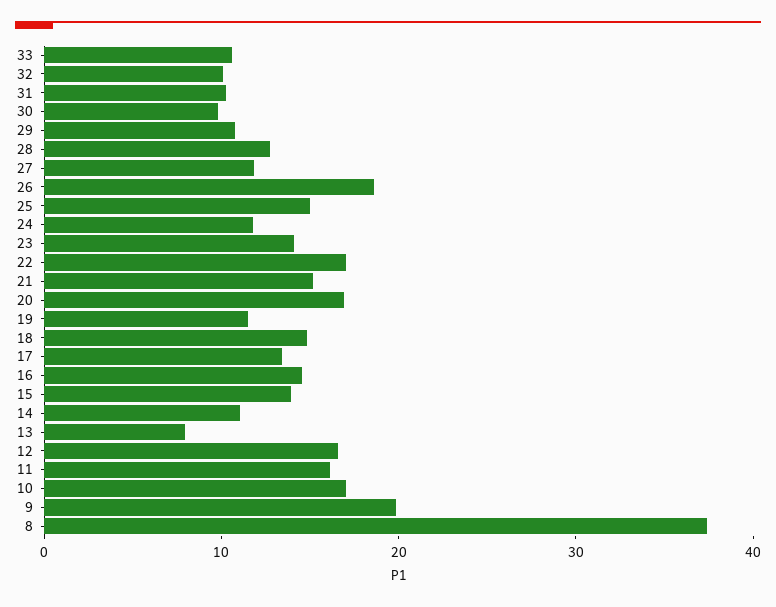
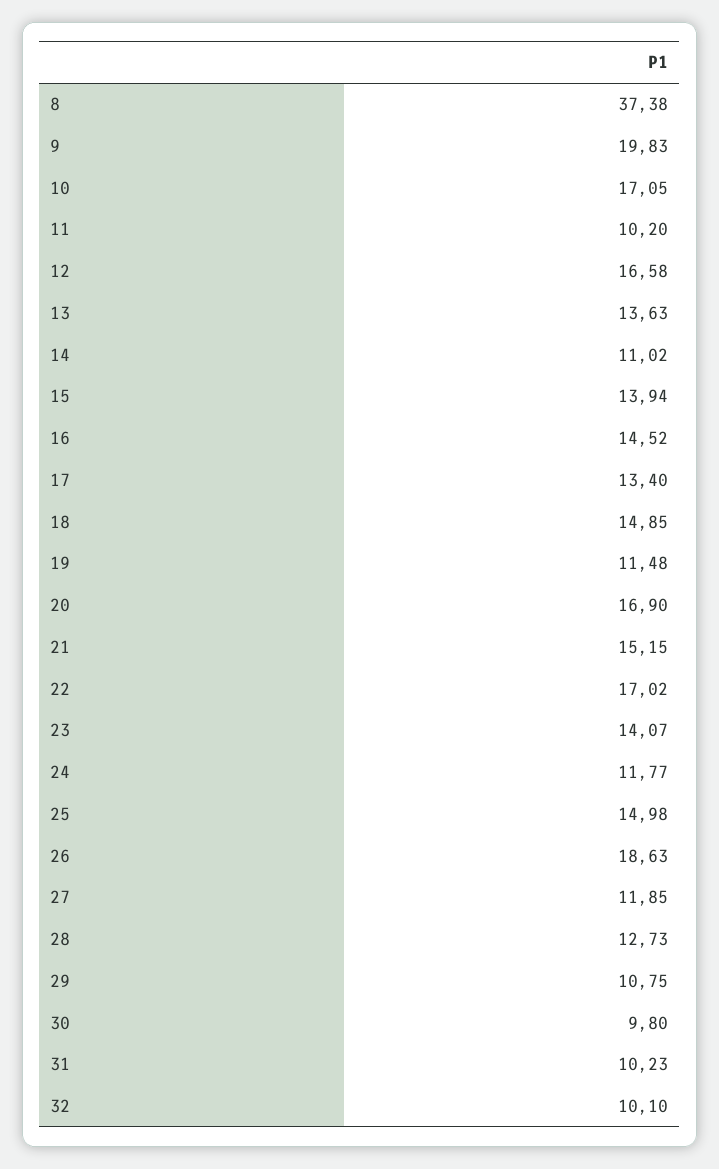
33: 10 -> none
13: 8 -> 13.63
11: 16 -> 10.2

